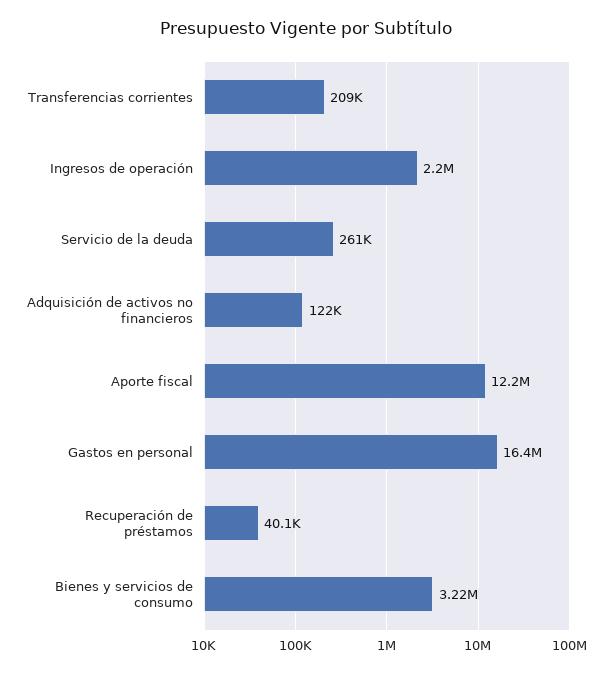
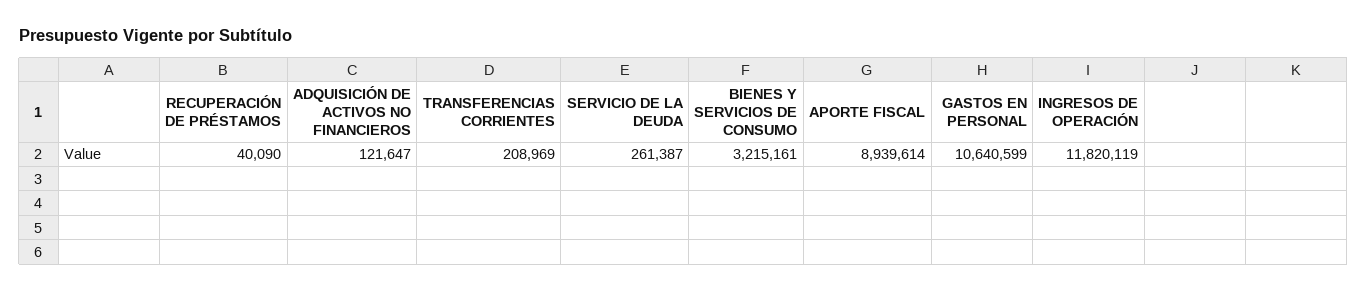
Ingresos de operación: 2200000 -> 11820119
Aporte fiscal: 12200000 -> 8939614
Gastos en personal: 16400000 -> 10640599

